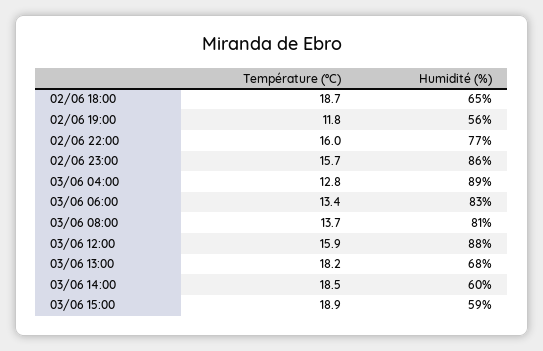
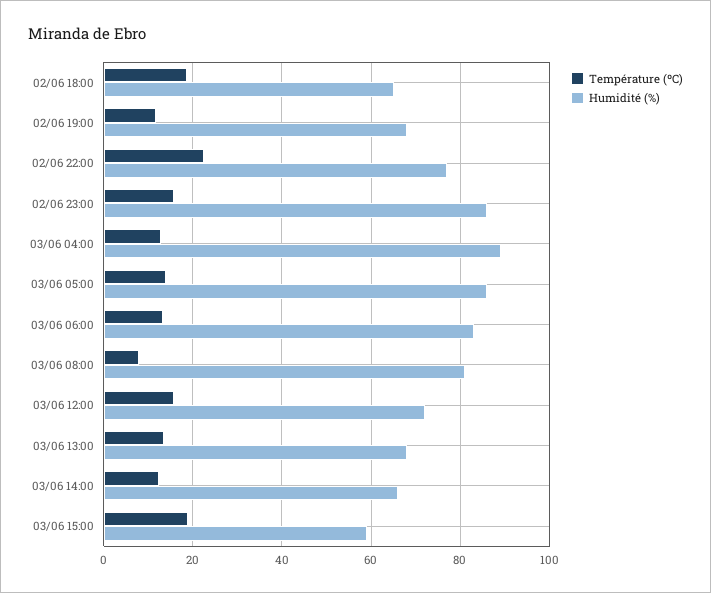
Humidité (%), 02/06 19:00: 56 -> 68
Température (ºC), 02/06 22:00: 16 -> 22
Température (ºC), 03/06 08:00: 13.7 -> 8
Humidité (%), 03/06 12:00: 88 -> 72
Température (ºC), 03/06 13:00: 18.2 -> 14
Température (ºC), 03/06 14:00: 18.5 -> 12
Humidité (%), 03/06 14:00: 60 -> 66
Température (ºC), 03/06 05:00: none -> 14
Humidité (%), 03/06 05:00: none -> 86

